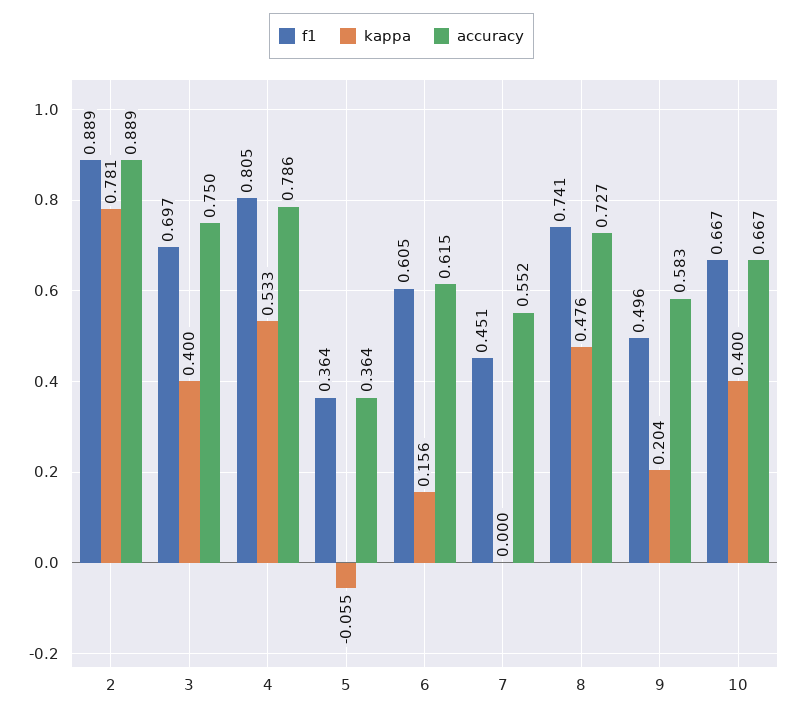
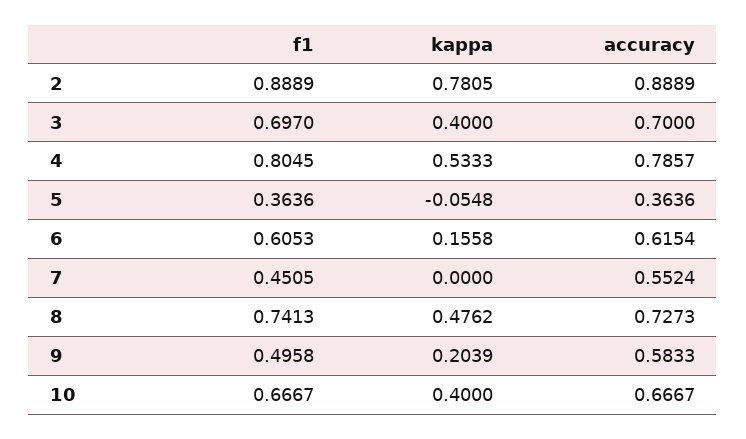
accuracy, 3: 0.75 -> 0.7

